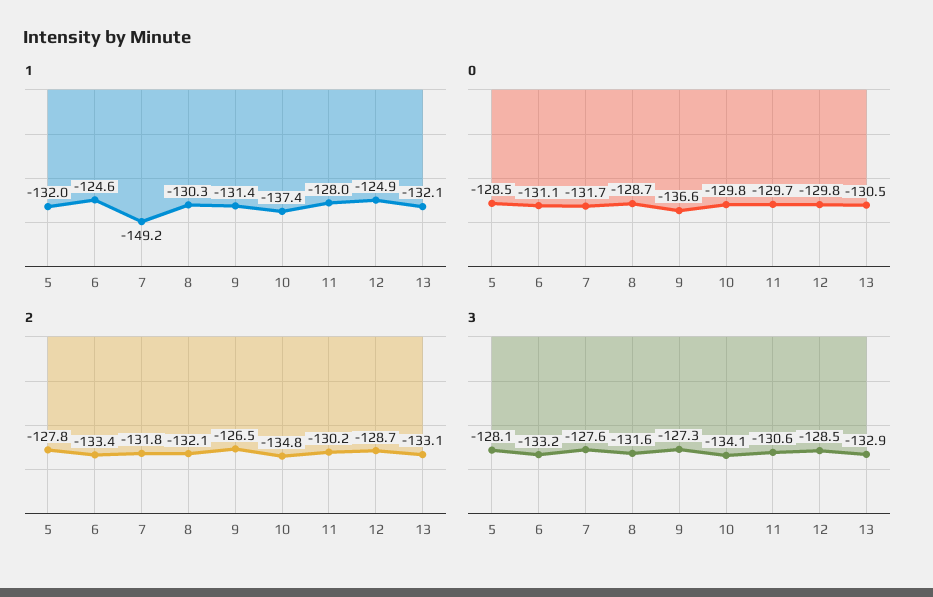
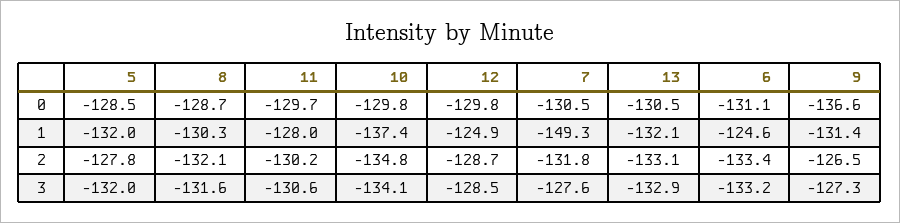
1, 7: -149.2 -> -149.3
0, 7: -131.7 -> -130.5
3, 5: -128.1 -> -132

